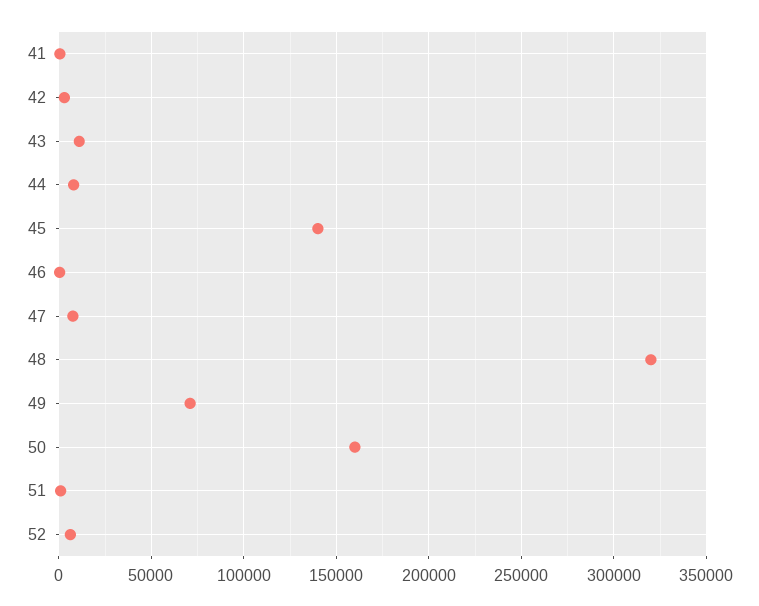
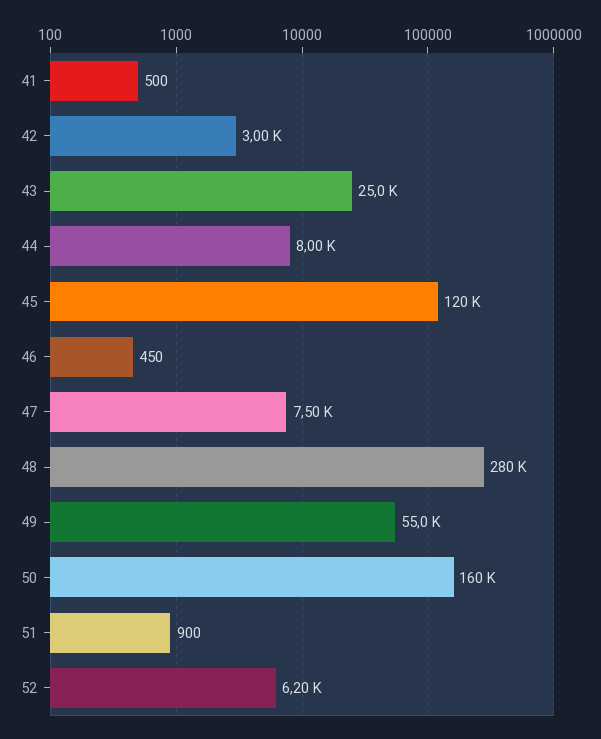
43: 10000 -> 25000
45: 140000 -> 120000
48: 320000 -> 280000
49: 70000 -> 55000

